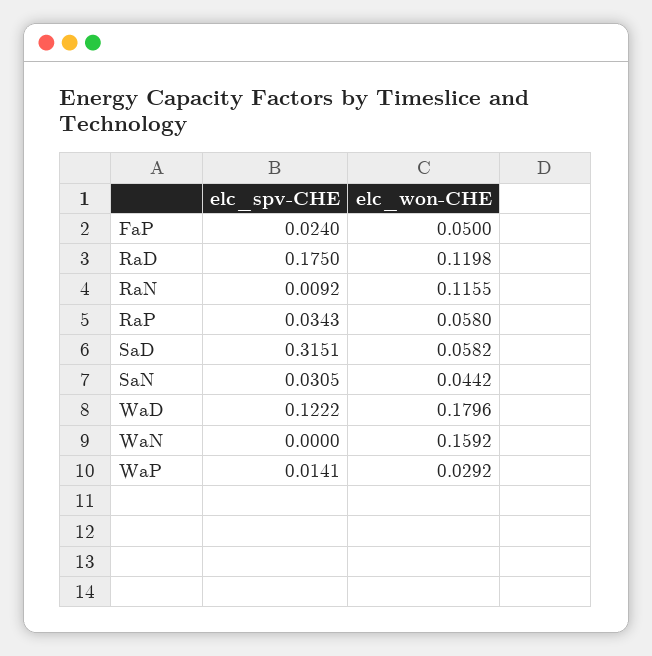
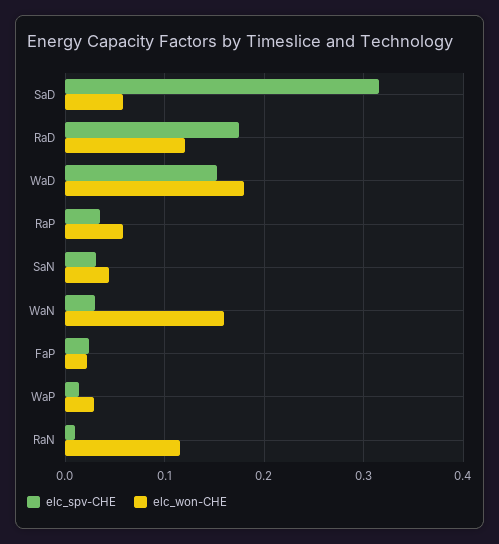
elc_won-CHE, FaP: 0.05 -> 0.02
elc_spv-CHE, WaD: 0.1222 -> 0.15
elc_spv-CHE, WaN: 0 -> 0.03

